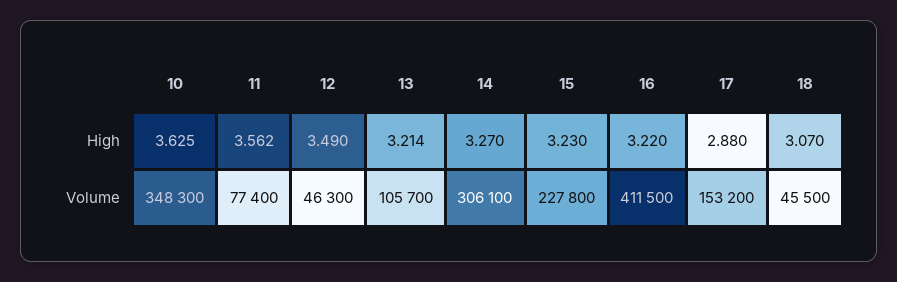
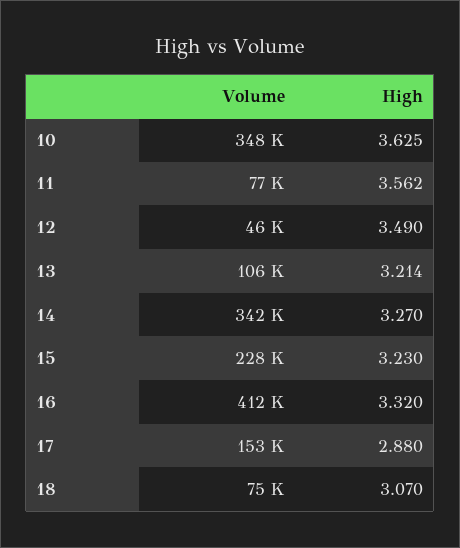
16, High: 3.22 -> 3.32
14, Volume: 306100 -> 342000
18, Volume: 45500 -> 75000

